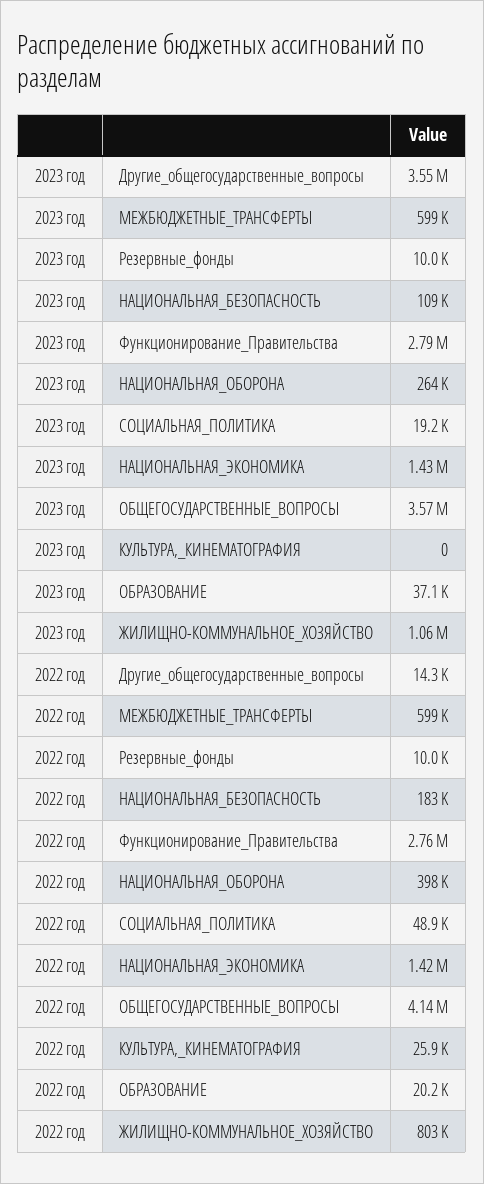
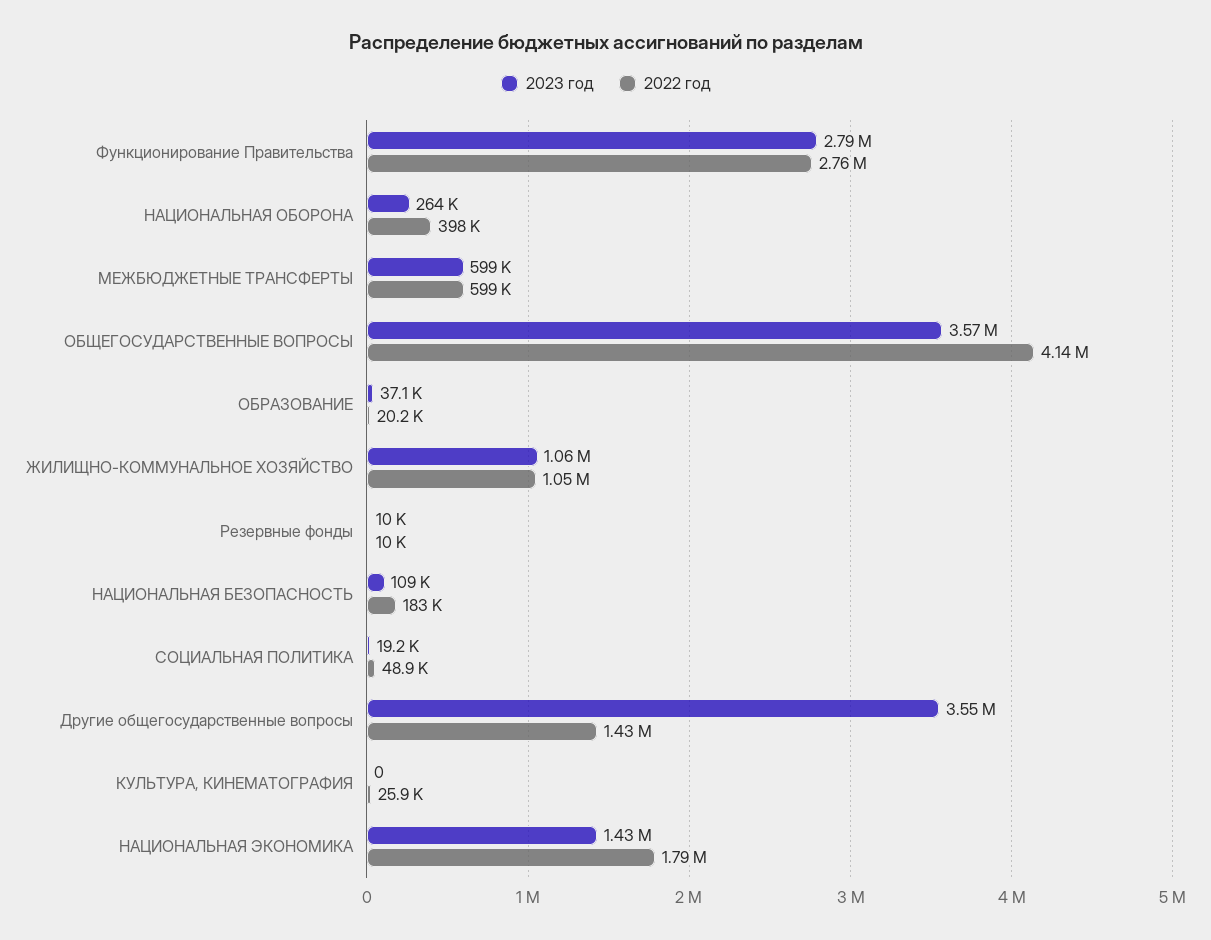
2022 год, Другие_общегосударственные_вопросы: 14300 -> 1430000
2022 год, НАЦИОНАЛЬНАЯ_ЭКОНОМИКА: 1420000 -> 1790000
2022 год, ЖИЛИЩНО-КОММУНАЛЬНОЕ_ХОЗЯЙСТВО: 803000 -> 1050000

